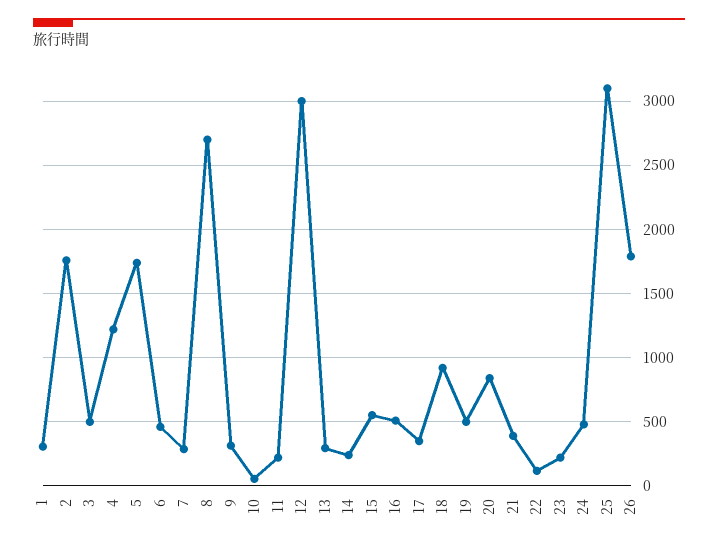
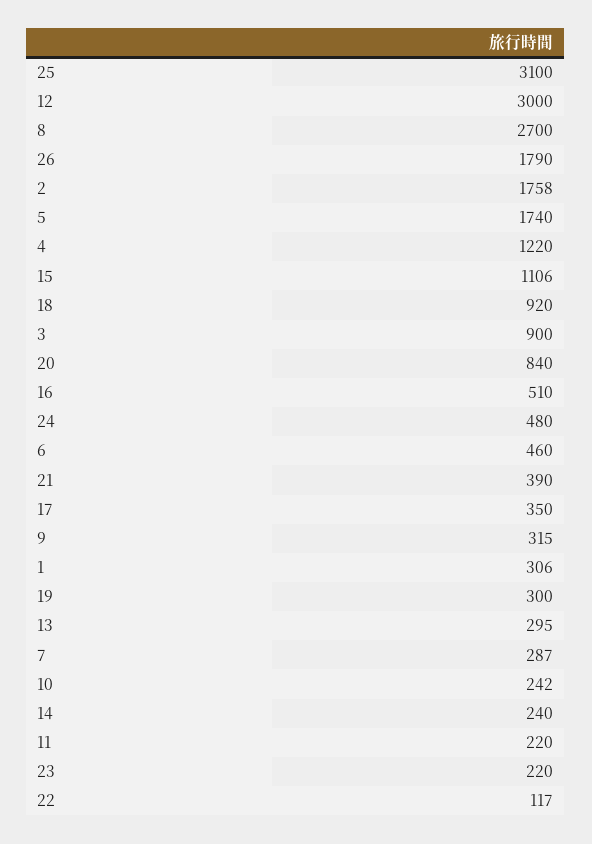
3: 500 -> 900
10: 50 -> 242
15: 550 -> 1106
19: 500 -> 300

